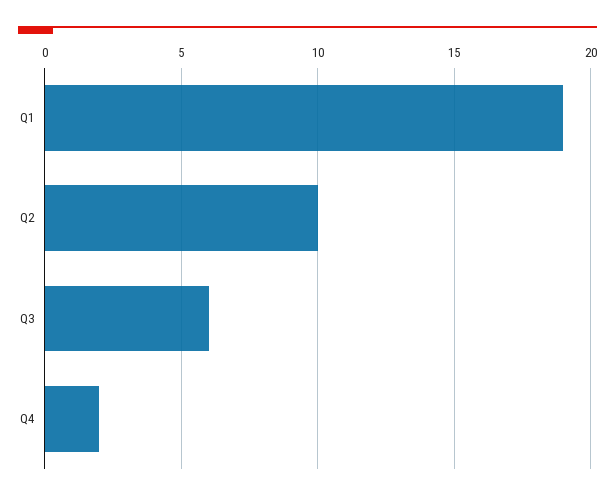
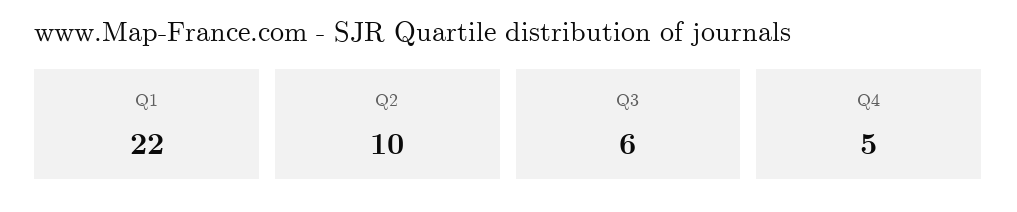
Q1: 19 -> 22
Q4: 2 -> 5

